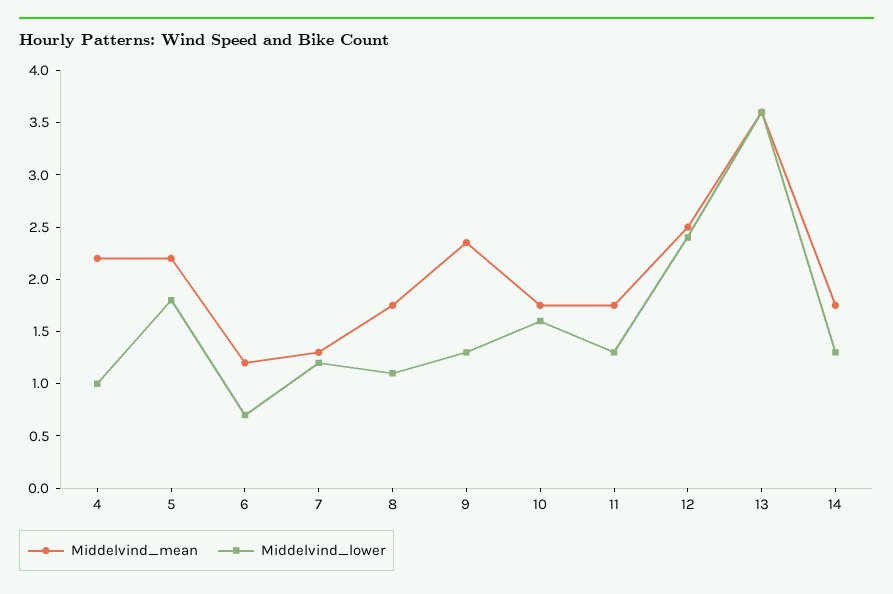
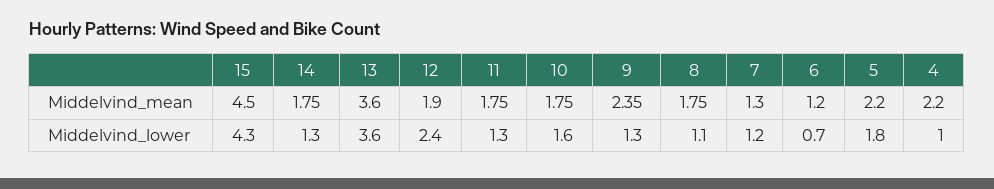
Middelvind_mean, 12: 2.5 -> 1.9
Middelvind_mean, 15: none -> 4.5
Middelvind_lower, 15: none -> 4.3

